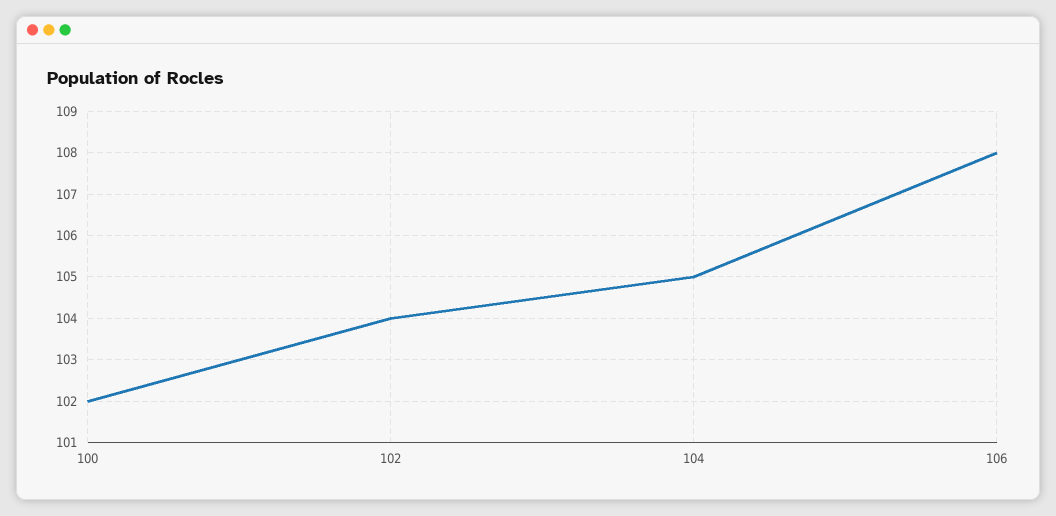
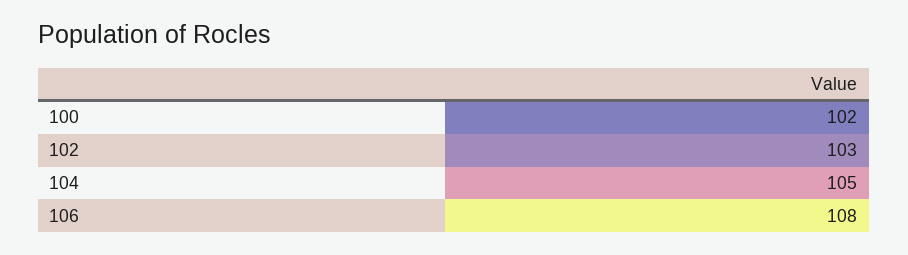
102: 104 -> 103

